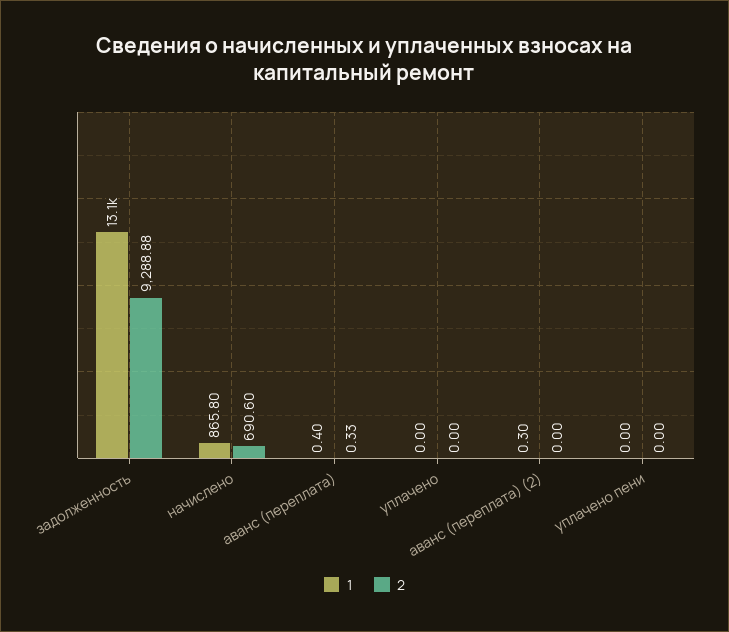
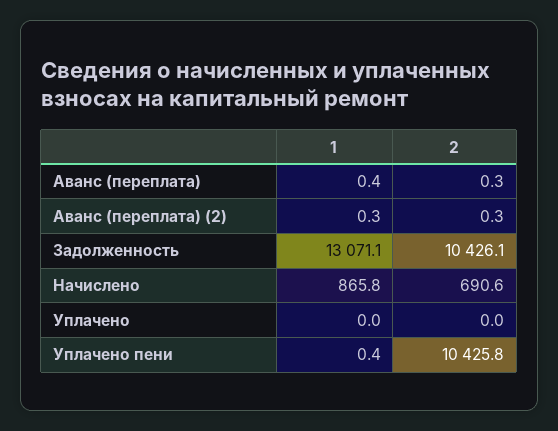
2, задолженность: 9288.88 -> 10426.1
2, аванс (переплата) (2): 0 -> 0.3
1, уплачено пени: 0 -> 0.4
2, уплачено пени: 0 -> 10425.8

